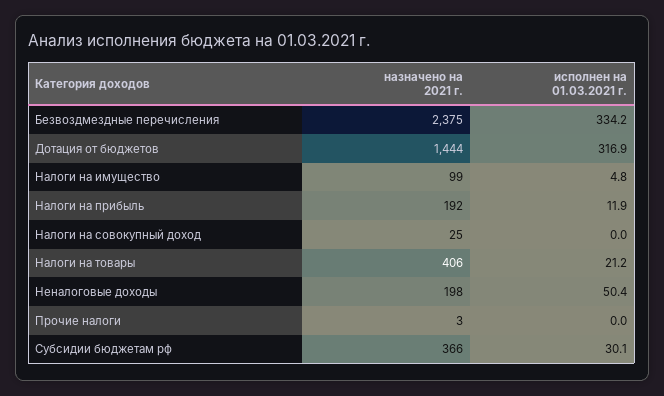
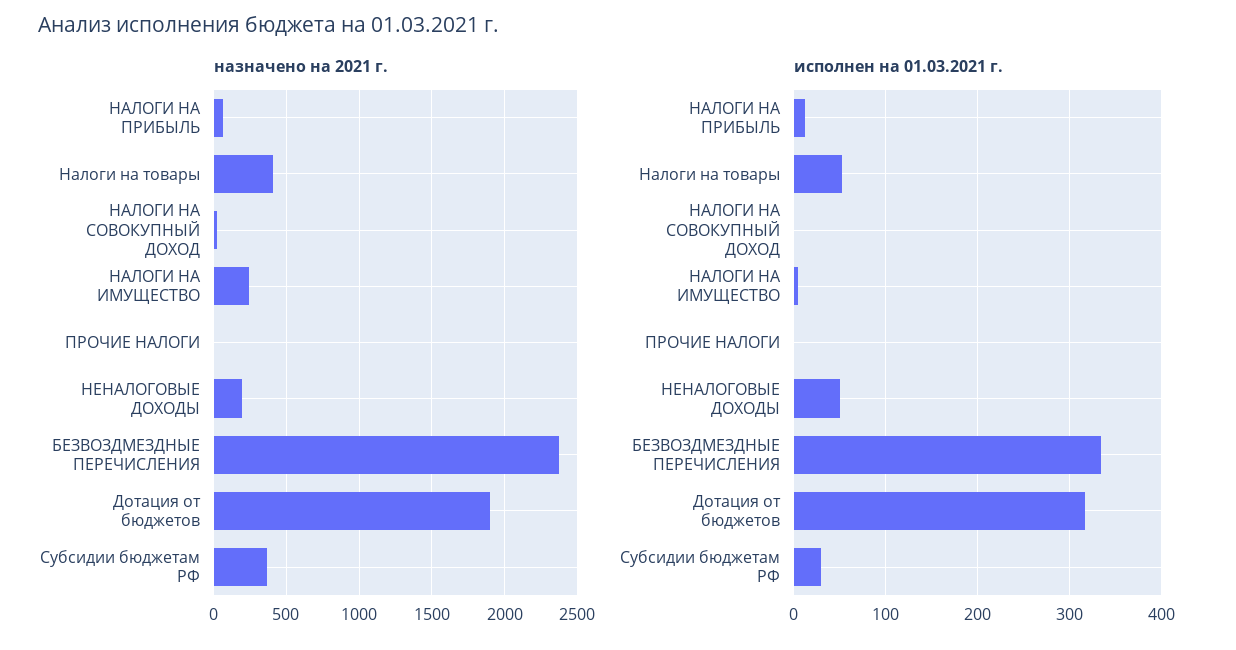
назначено на 2021 г., Дотация от бюджетов: 1444 -> 1900
назначено на 2021 г., Налоги на имущество: 99 -> 250
назначено на 2021 г., Налоги на прибыль: 192 -> 50
исполнен на 01.03.2021 г., Налоги на товары: 21.2 -> 50

